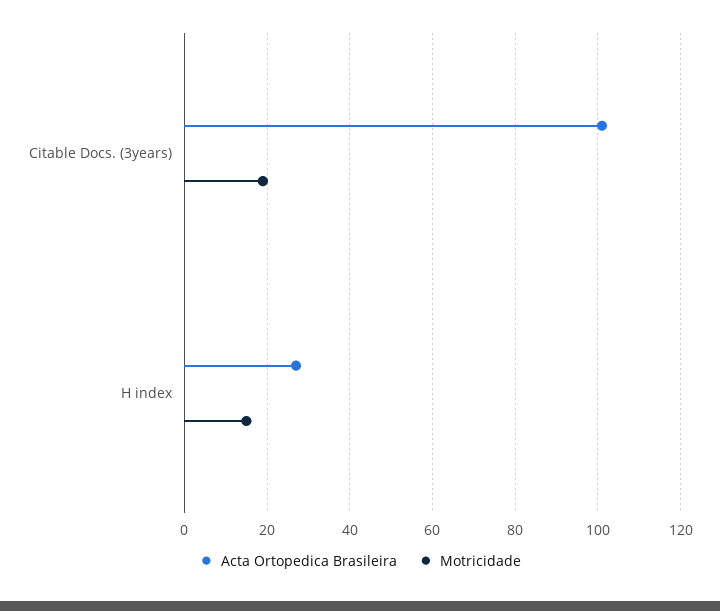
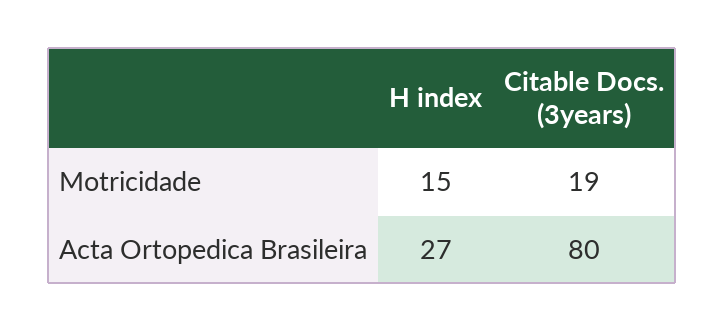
Acta Ortopedica Brasileira, Citable Docs. (3years): 100 -> 80

